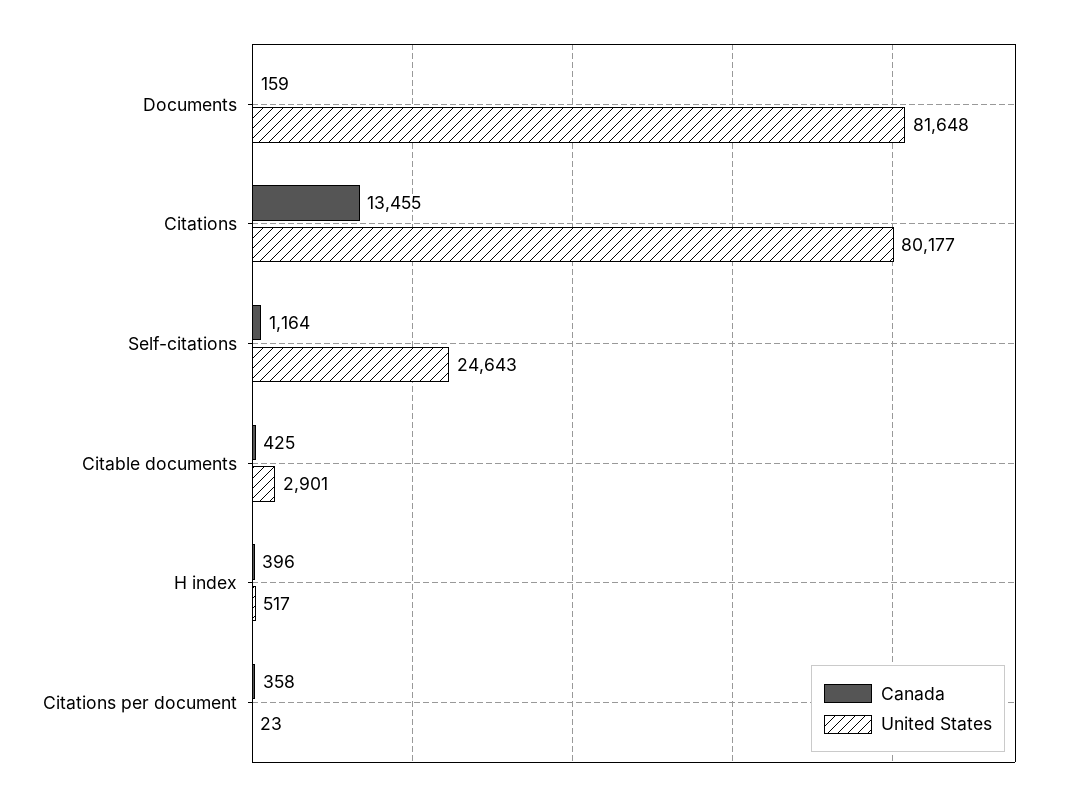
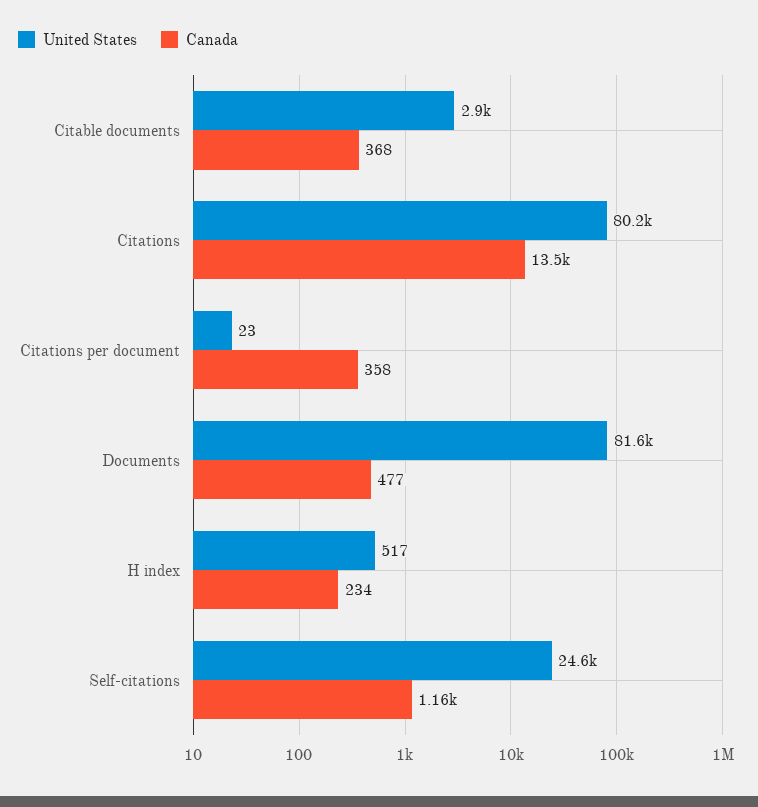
Canada, Documents: 159 -> 477
Canada, Citable documents: 425 -> 368
Canada, H index: 396 -> 234

